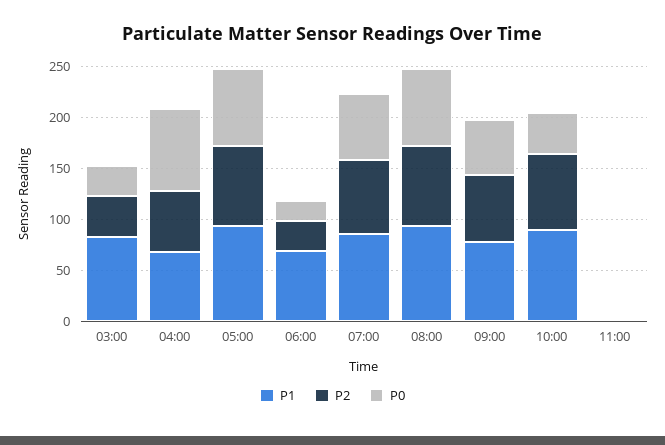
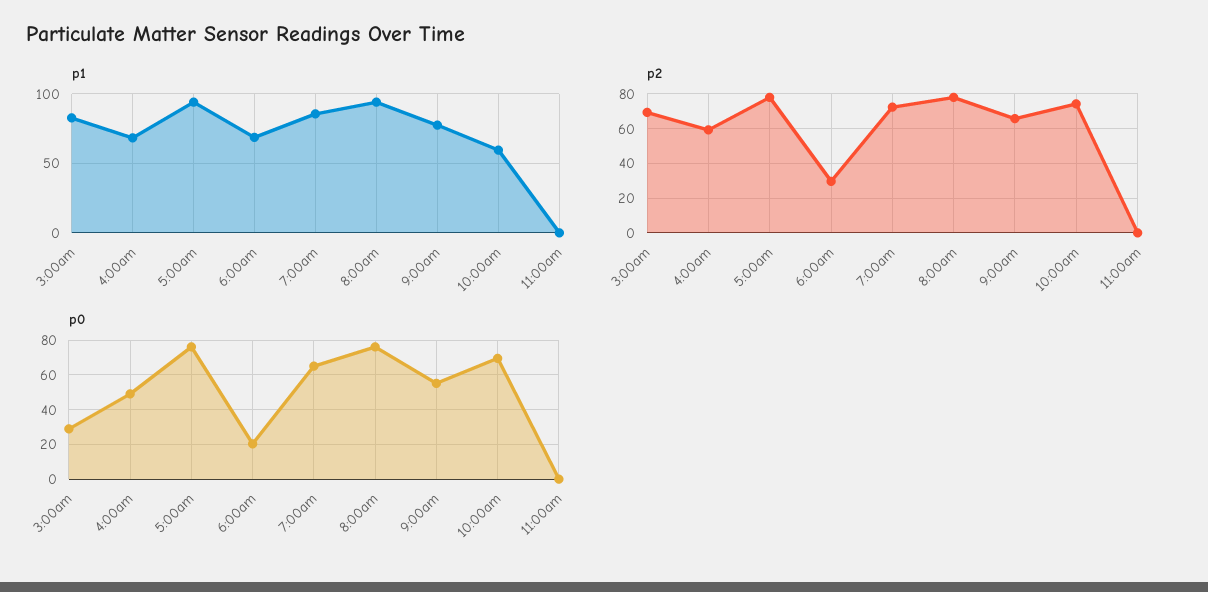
P2, 03:00: 40 -> 70
P0, 04:00: 80 -> 50
P1, 10:00: 90 -> 60
P0, 10:00: 40 -> 70

